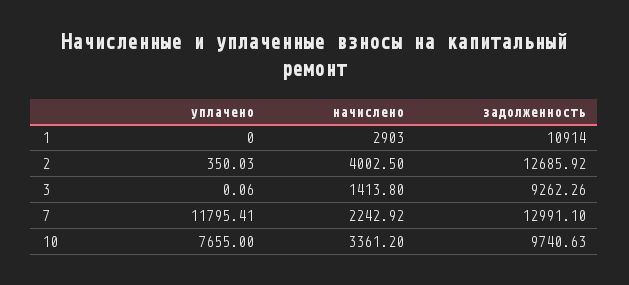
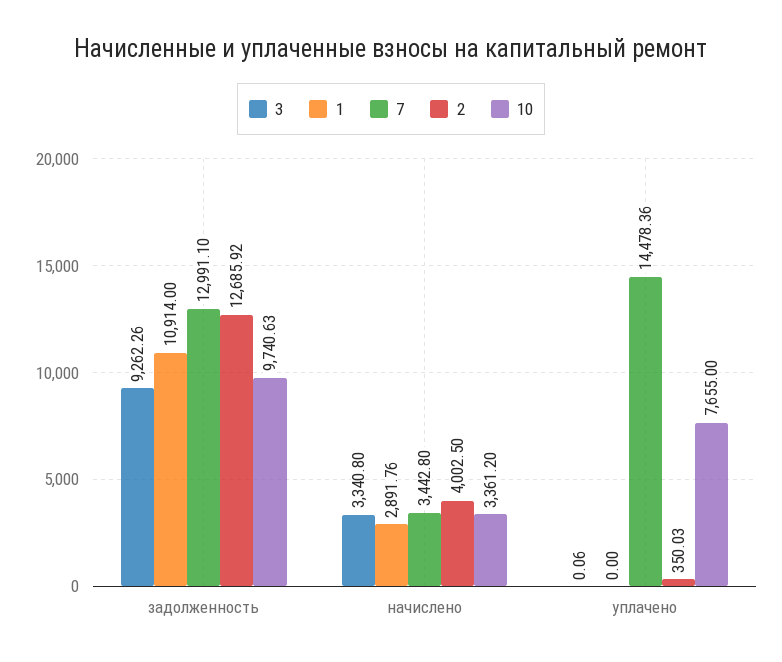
1, начислено: 2903 -> 2891.76
3, начислено: 1413.8 -> 3340.8
7, уплачено: 11795.41 -> 14478.36
7, начислено: 2242.92 -> 3442.8

